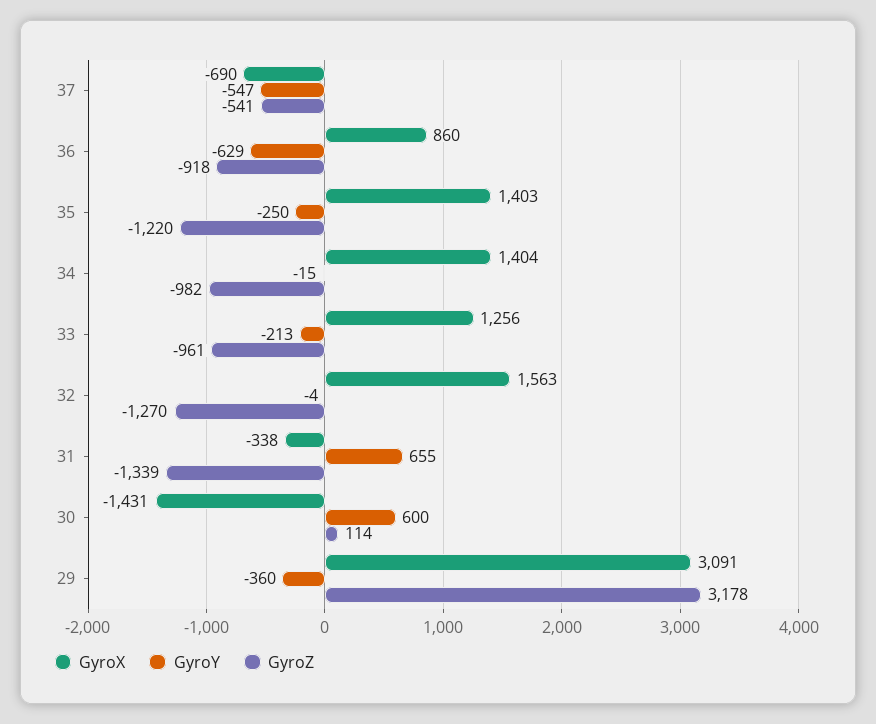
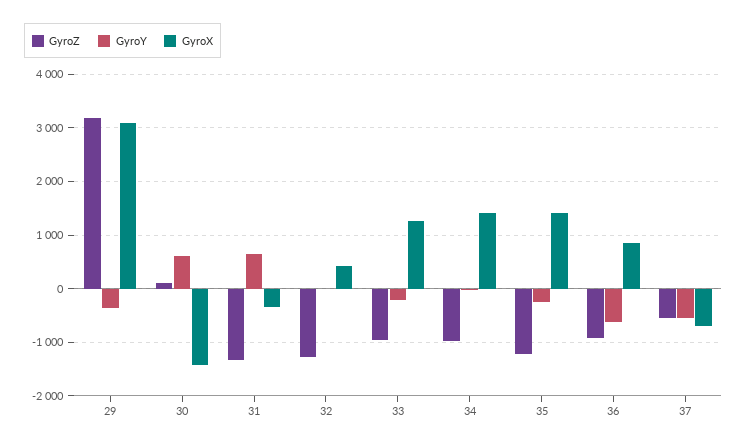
GyroX, 32: 1563 -> 400

